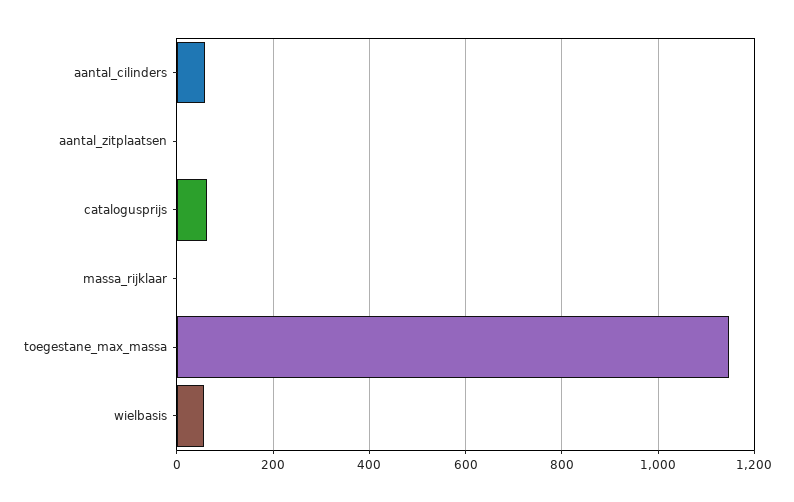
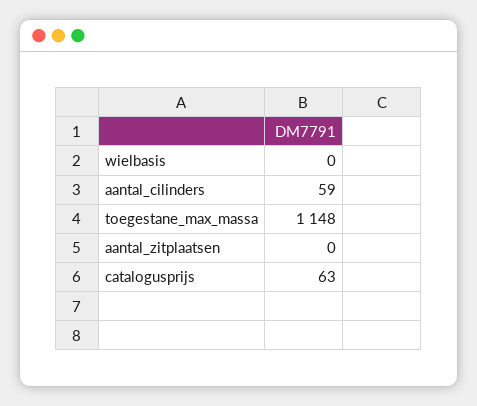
massa_rijklaar: 0 -> none
wielbasis: 60 -> 0

